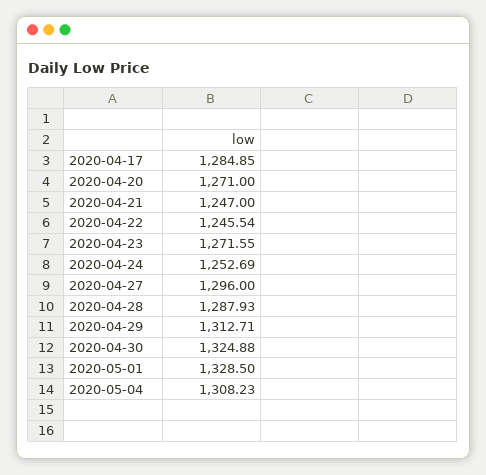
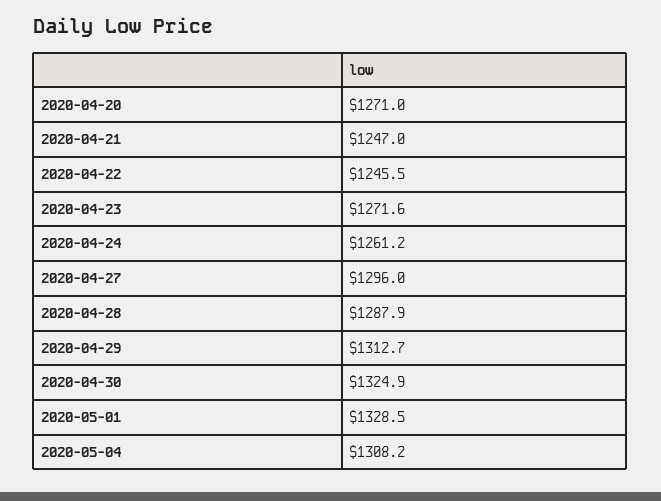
2020-04-17: 1284.85 -> none
2020-04-24: 1252.69 -> 1261.2

